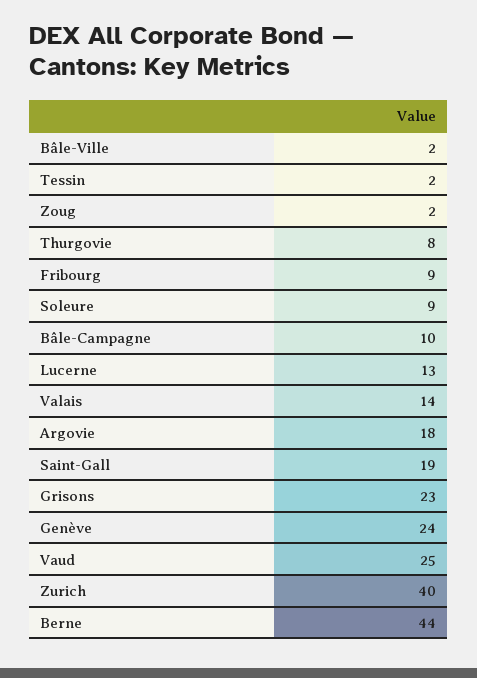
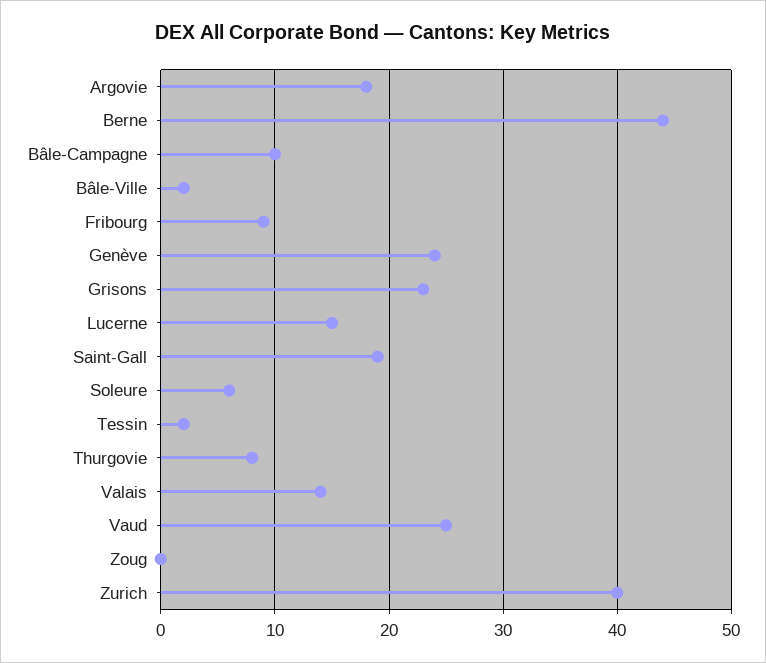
Zoug: 2 -> 0
Soleure: 9 -> 6
Lucerne: 13 -> 15

